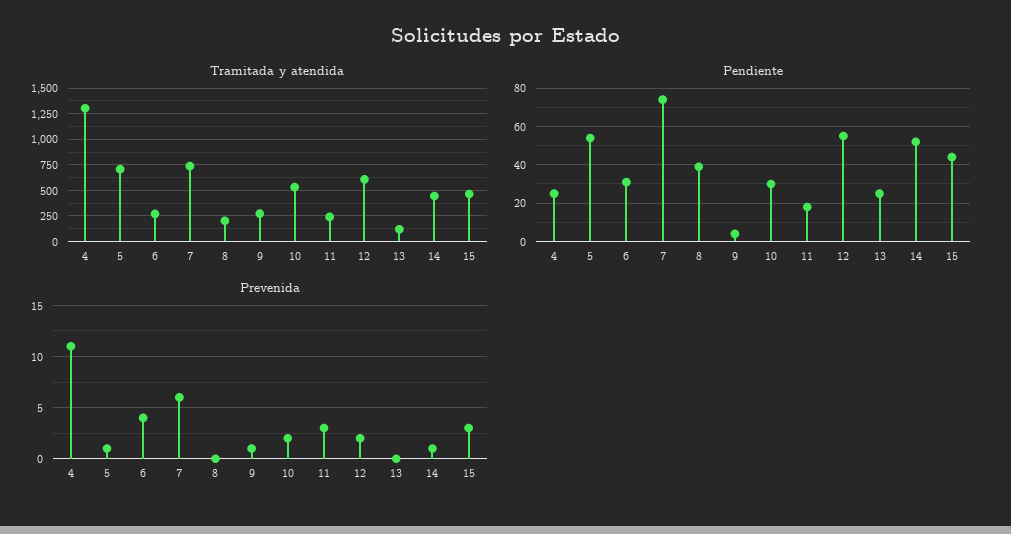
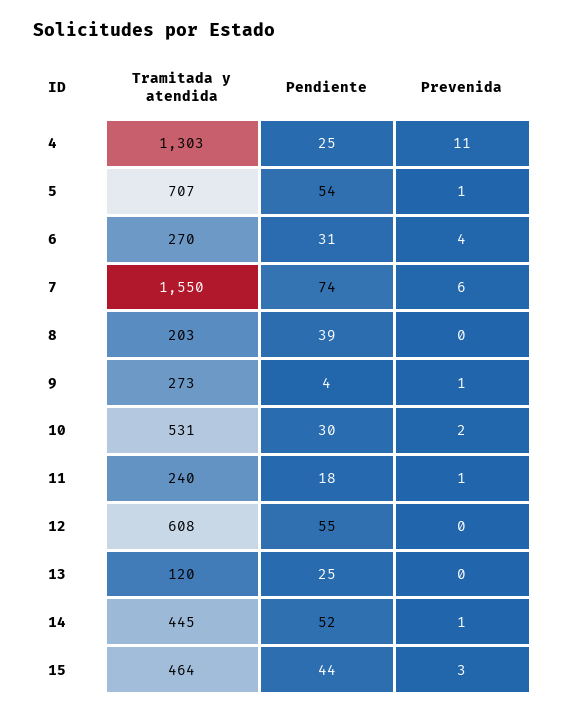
Tramitada y atendida, 7: 750 -> 1550
Prevenida, 11: 3 -> 1
Prevenida, 12: 2 -> 0

